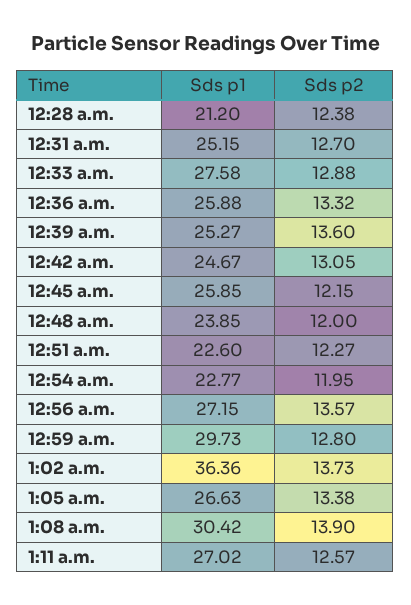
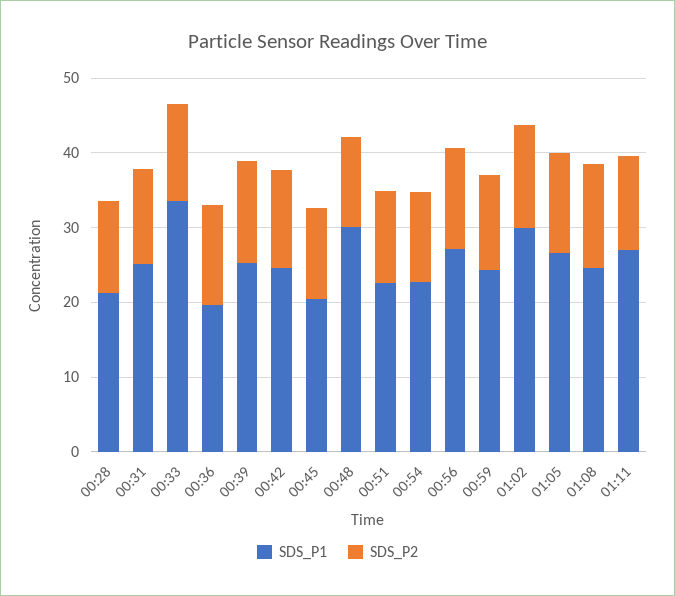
Sds p1, 12:33 a.m.: 27.58 -> 34
Sds p1, 12:36 a.m.: 25.88 -> 20
Sds p1, 12:45 a.m.: 25.85 -> 20
Sds p1, 12:48 a.m.: 23.85 -> 30
Sds p1, 12:59 a.m.: 29.73 -> 24
Sds p1, 1:02 a.m.: 36.36 -> 30
Sds p1, 1:08 a.m.: 30.42 -> 24

